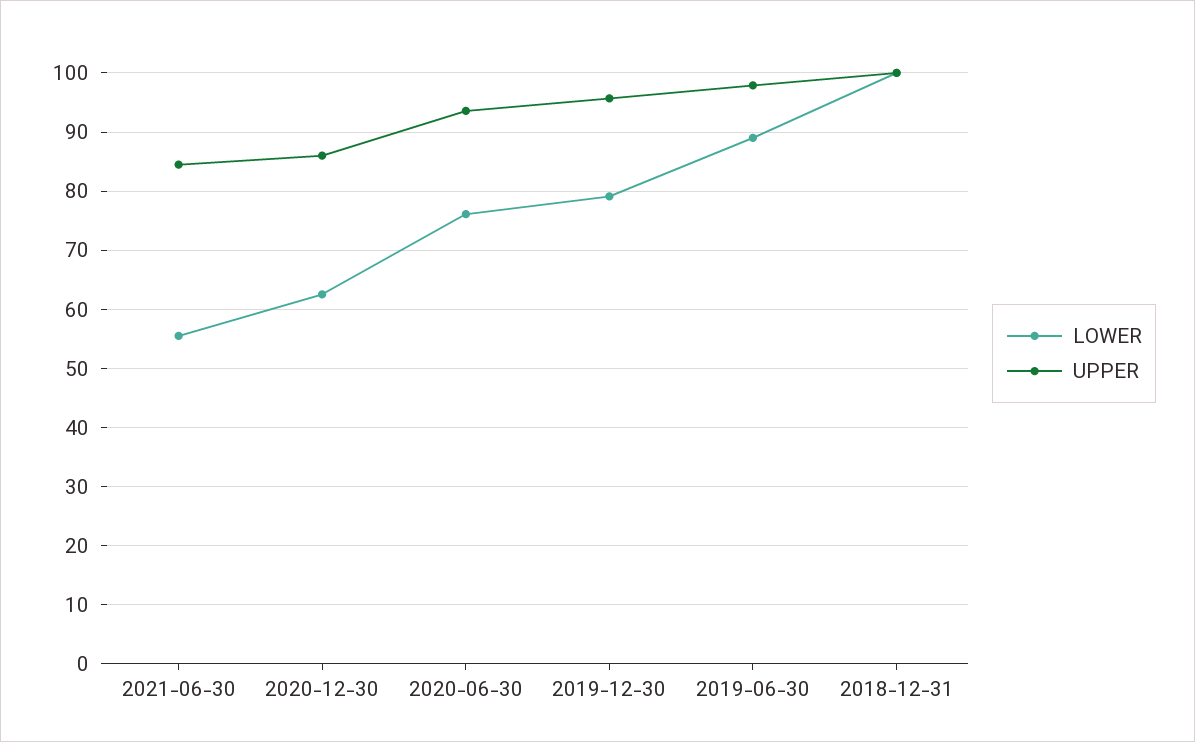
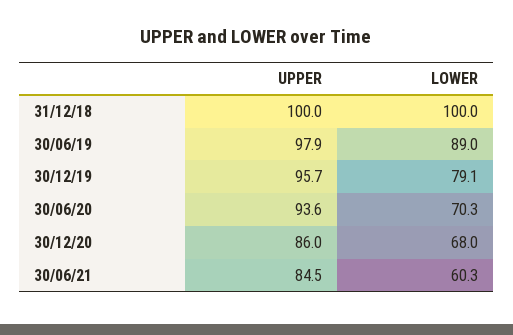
LOWER, 2021-06-30: 56 -> 60.3
LOWER, 2020-12-30: 62 -> 68
LOWER, 2020-06-30: 76 -> 70.3

